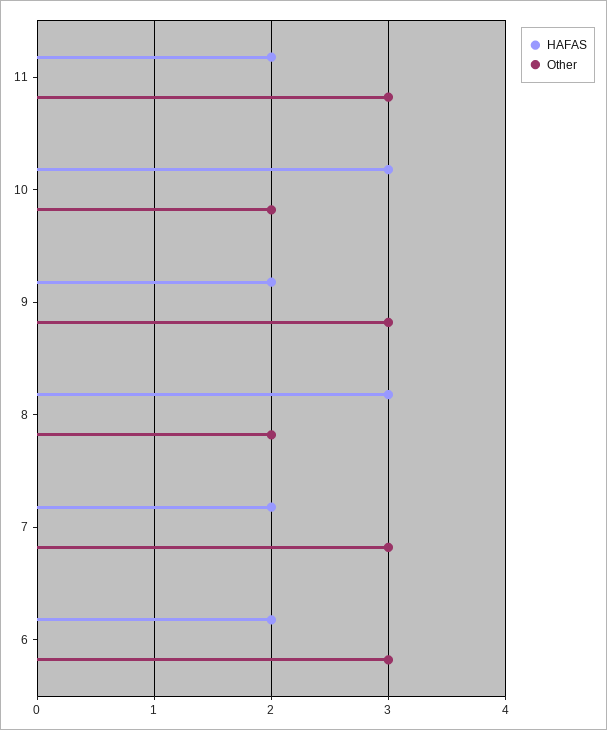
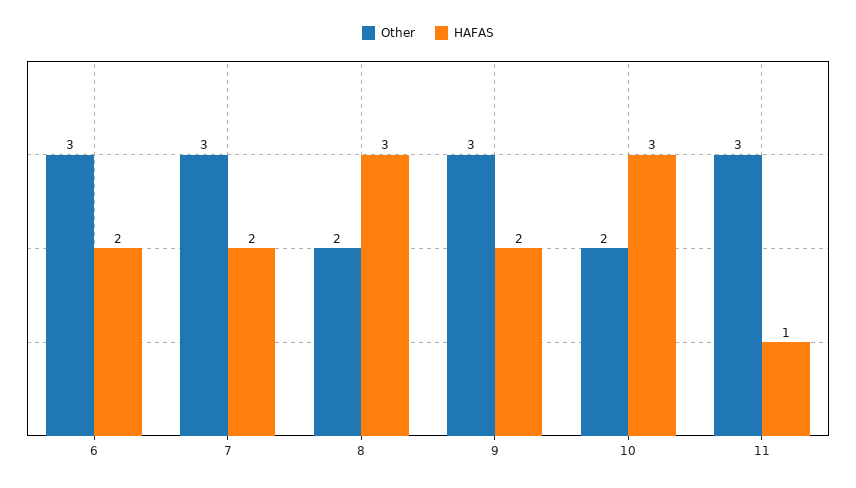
HAFAS, 11: 2 -> 1

